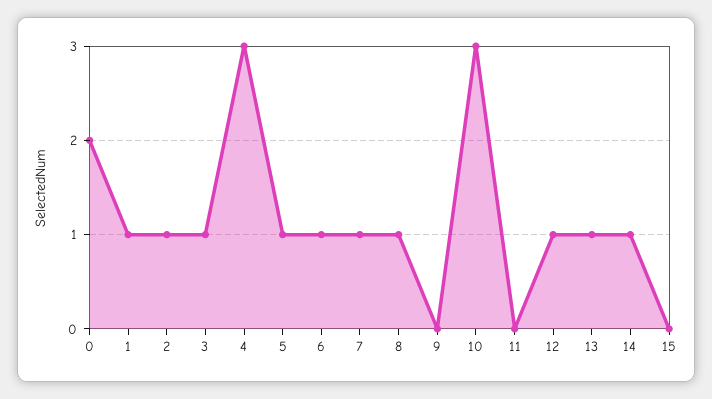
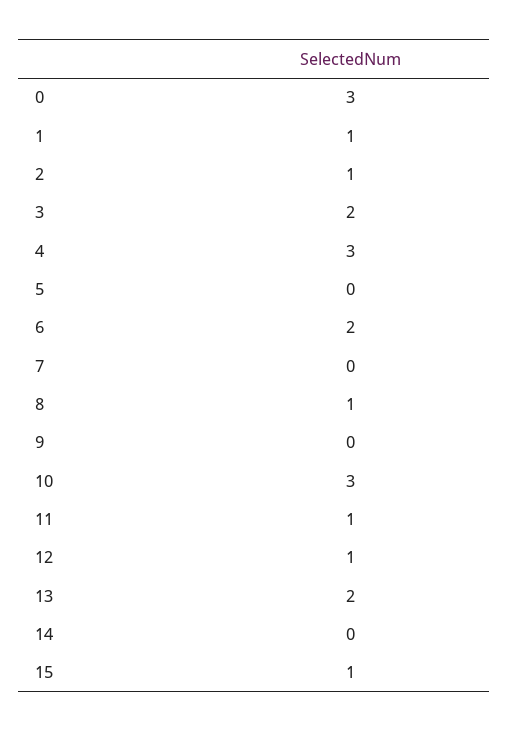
0: 2 -> 3
3: 1 -> 2
5: 1 -> 0
6: 1 -> 2
7: 1 -> 0
11: 0 -> 1
13: 1 -> 2
14: 1 -> 0
15: 0 -> 1

